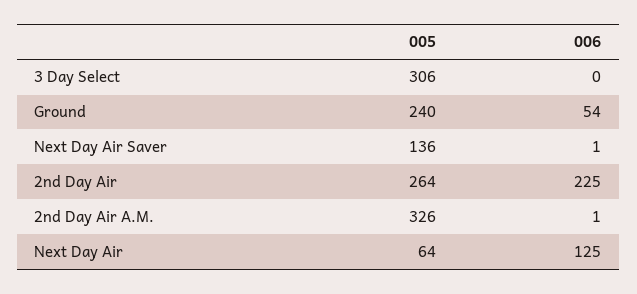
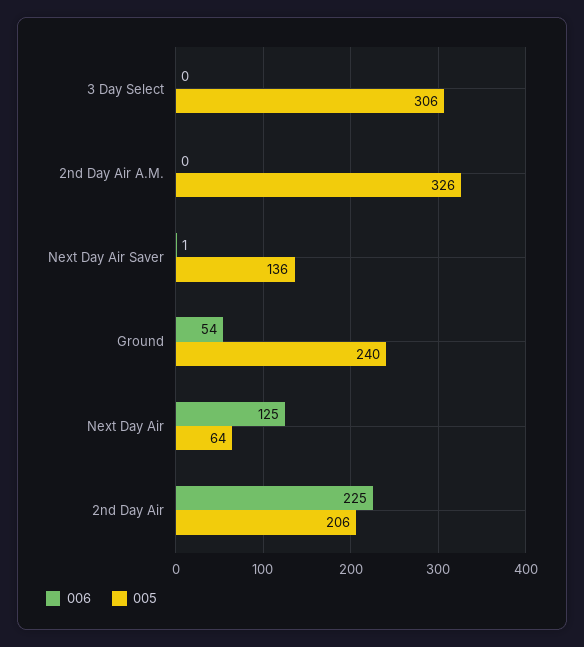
005, 2nd Day Air: 264 -> 206
006, 2nd Day Air A.M.: 1 -> 0

